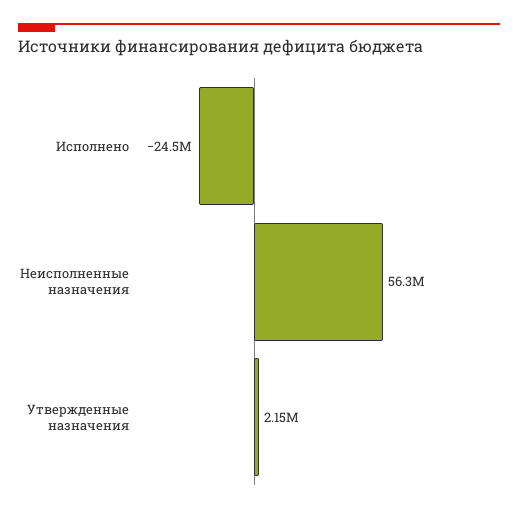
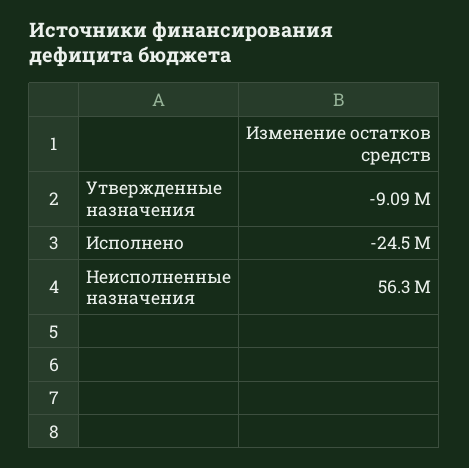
Утвержденные назначения: 2150000 -> -9090000

